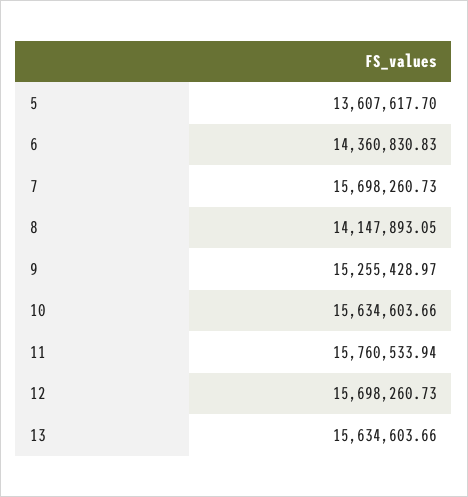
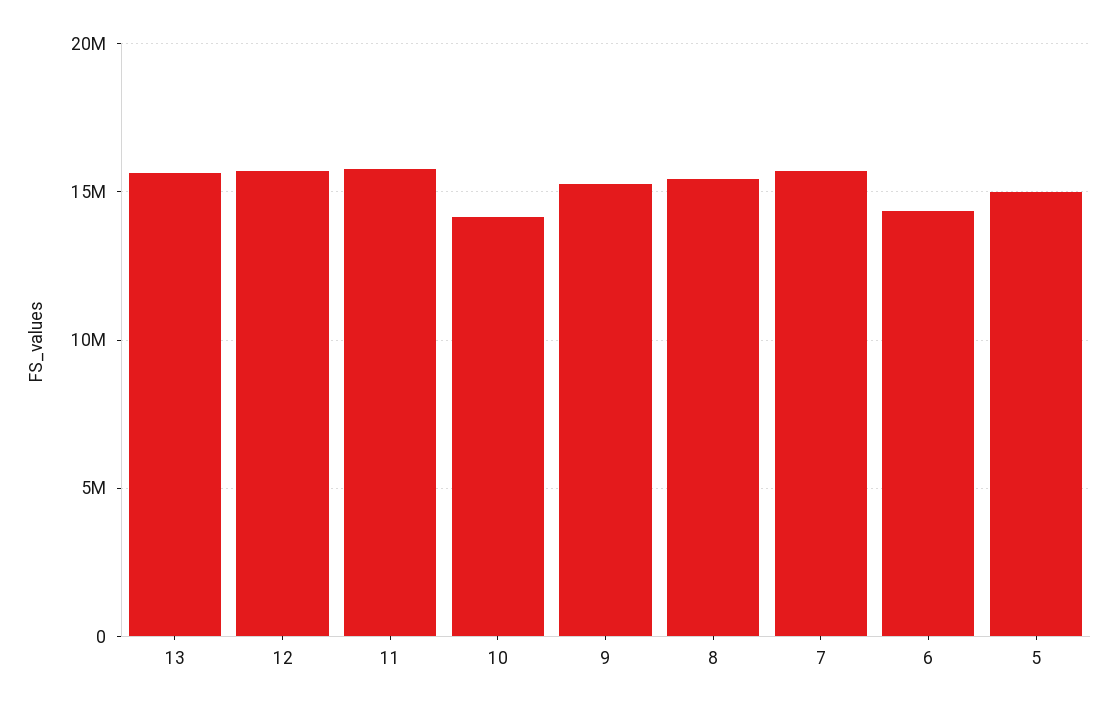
5: 13607617.7 -> 15000000
8: 14147893.05 -> 15500000
10: 15634603.66 -> 14000000

